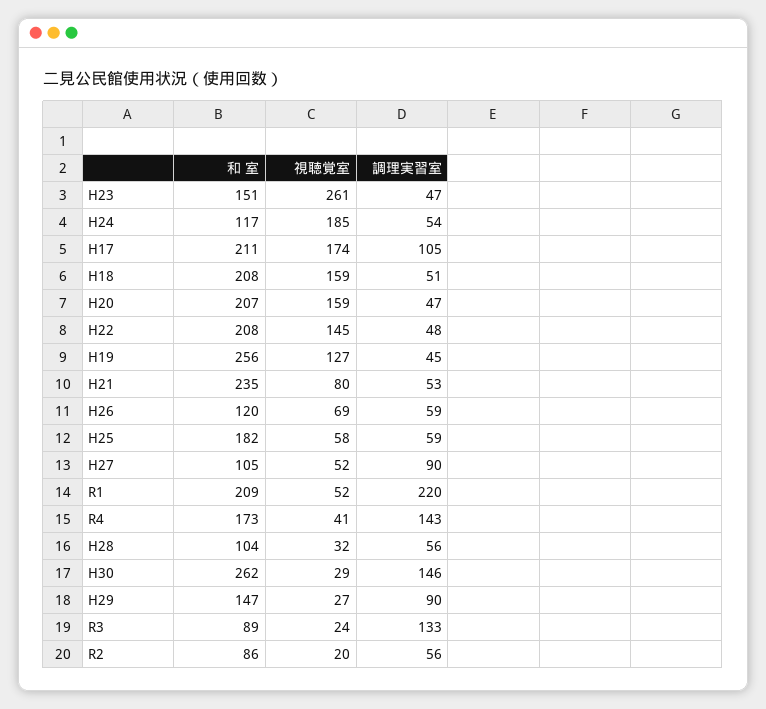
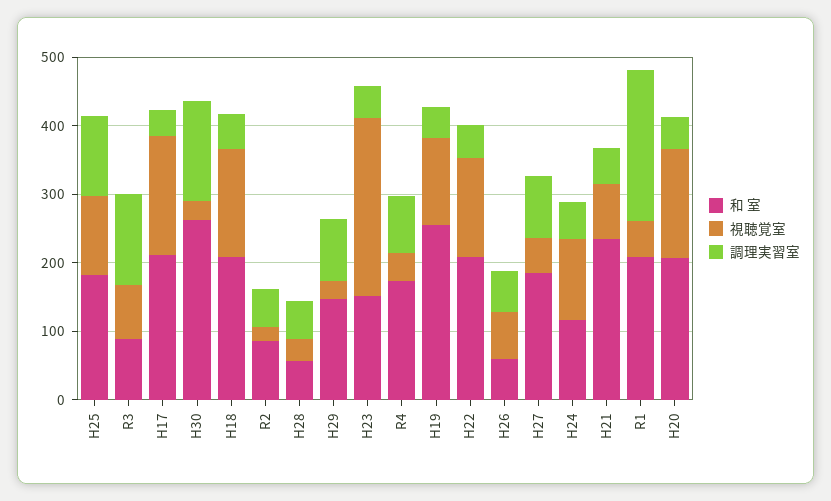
視聴覚室, H24: 185 -> 120
調理実習室, H17: 105 -> 40
和 室, H26: 120 -> 60
視聴覚室, H25: 58 -> 120
調理実習室, H25: 59 -> 120
和 室, H27: 105 -> 180
調理実習室, R4: 143 -> 80
和 室, H28: 104 -> 60
視聴覚室, R3: 24 -> 80

